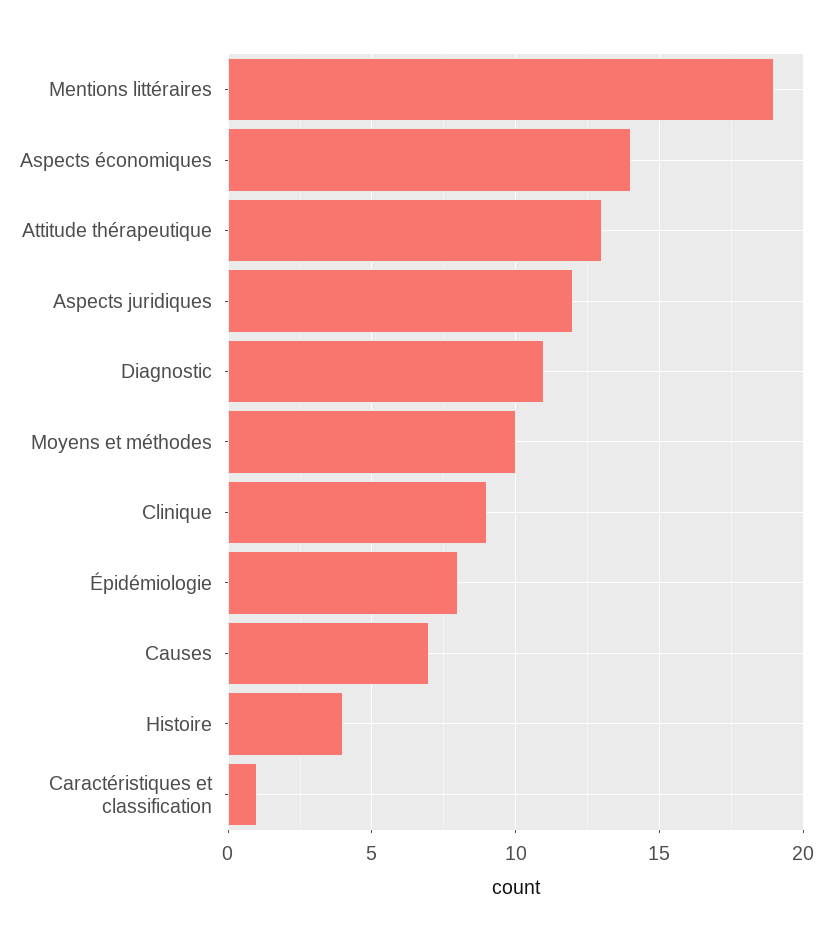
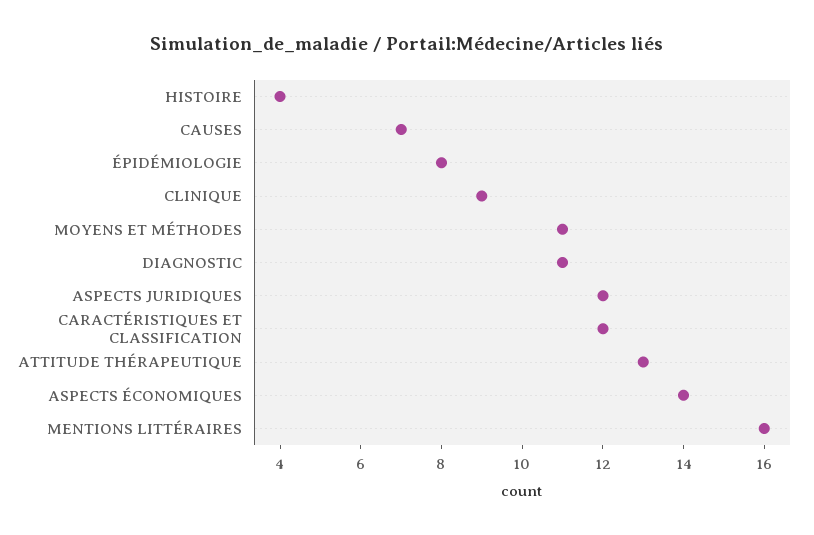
Mentions littéraires: 19 -> 16
Moyens et méthodes: 10 -> 11
Caractéristiques et classification: 1 -> 12

